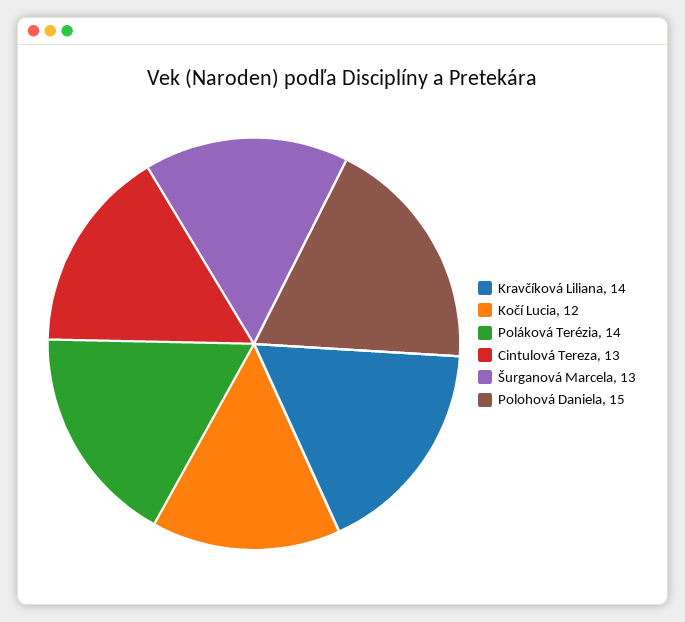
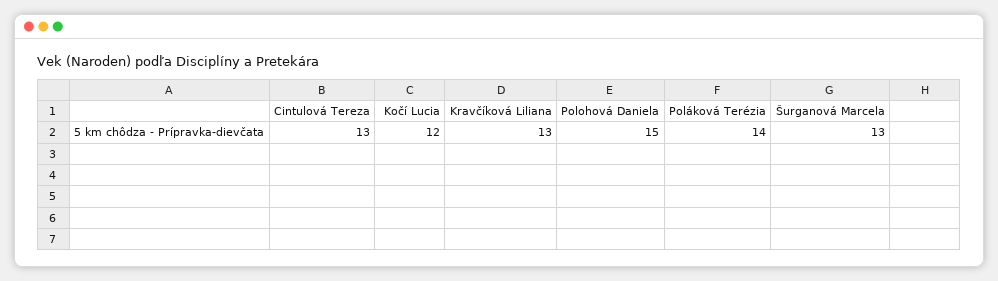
Kravčíková Liliana: 14 -> 13

